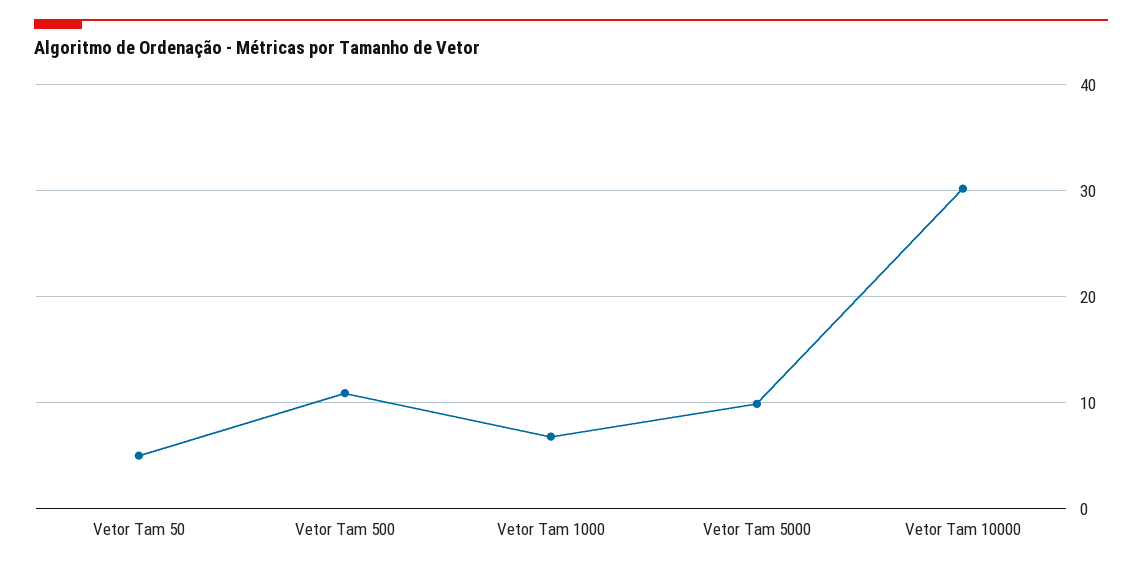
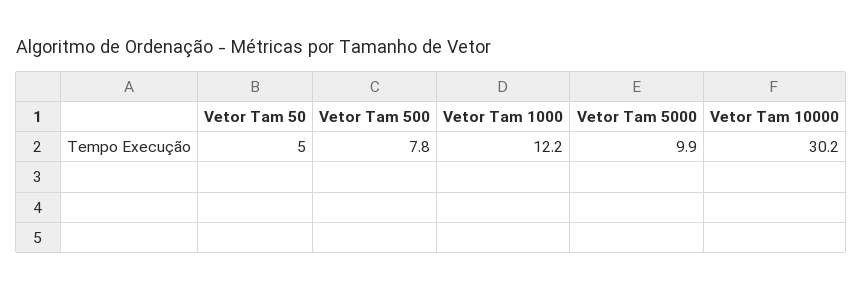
Vetor Tam 500: 11 -> 7.8
Vetor Tam 1000: 7 -> 12.2

